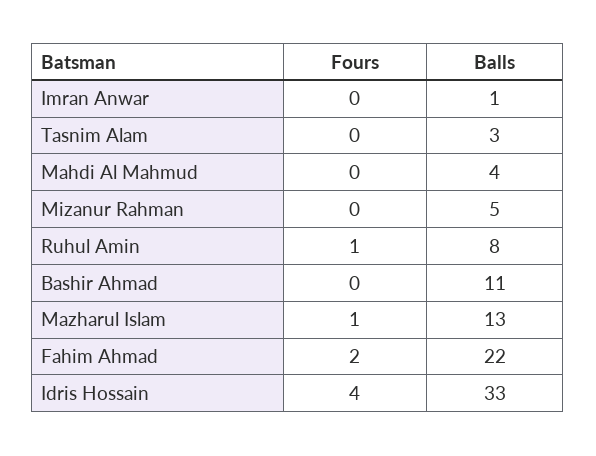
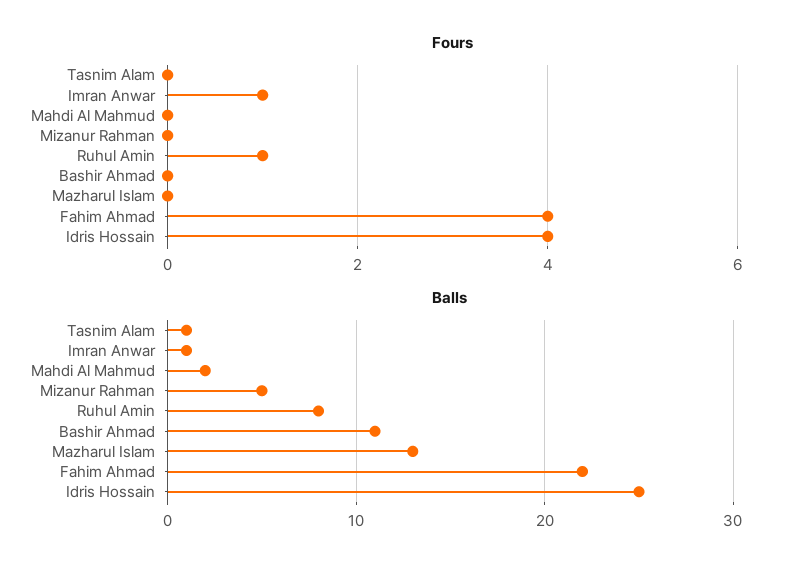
Fours, Imran Anwar: 0 -> 1
Balls, Tasnim Alam: 3 -> 1
Balls, Mahdi Al Mahmud: 4 -> 2
Fours, Mazharul Islam: 1 -> 0
Fours, Fahim Ahmad: 2 -> 4
Balls, Idris Hossain: 33 -> 25

